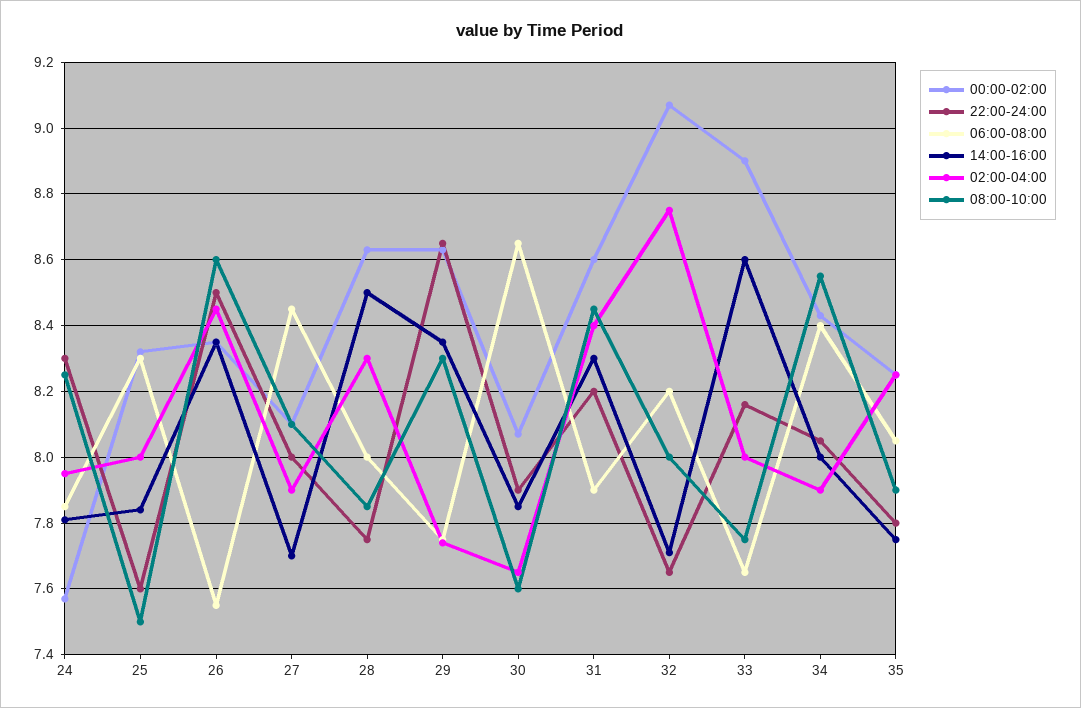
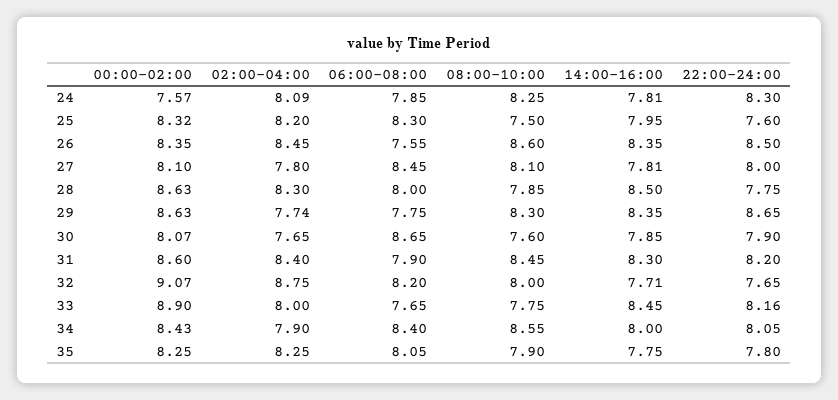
02:00-04:00, 24: 7.95 -> 8.09
14:00-16:00, 25: 7.85 -> 7.95
02:00-04:00, 25: 8 -> 8.2
14:00-16:00, 27: 7.7 -> 7.81
02:00-04:00, 27: 7.9 -> 7.8
14:00-16:00, 33: 8.6 -> 8.45

